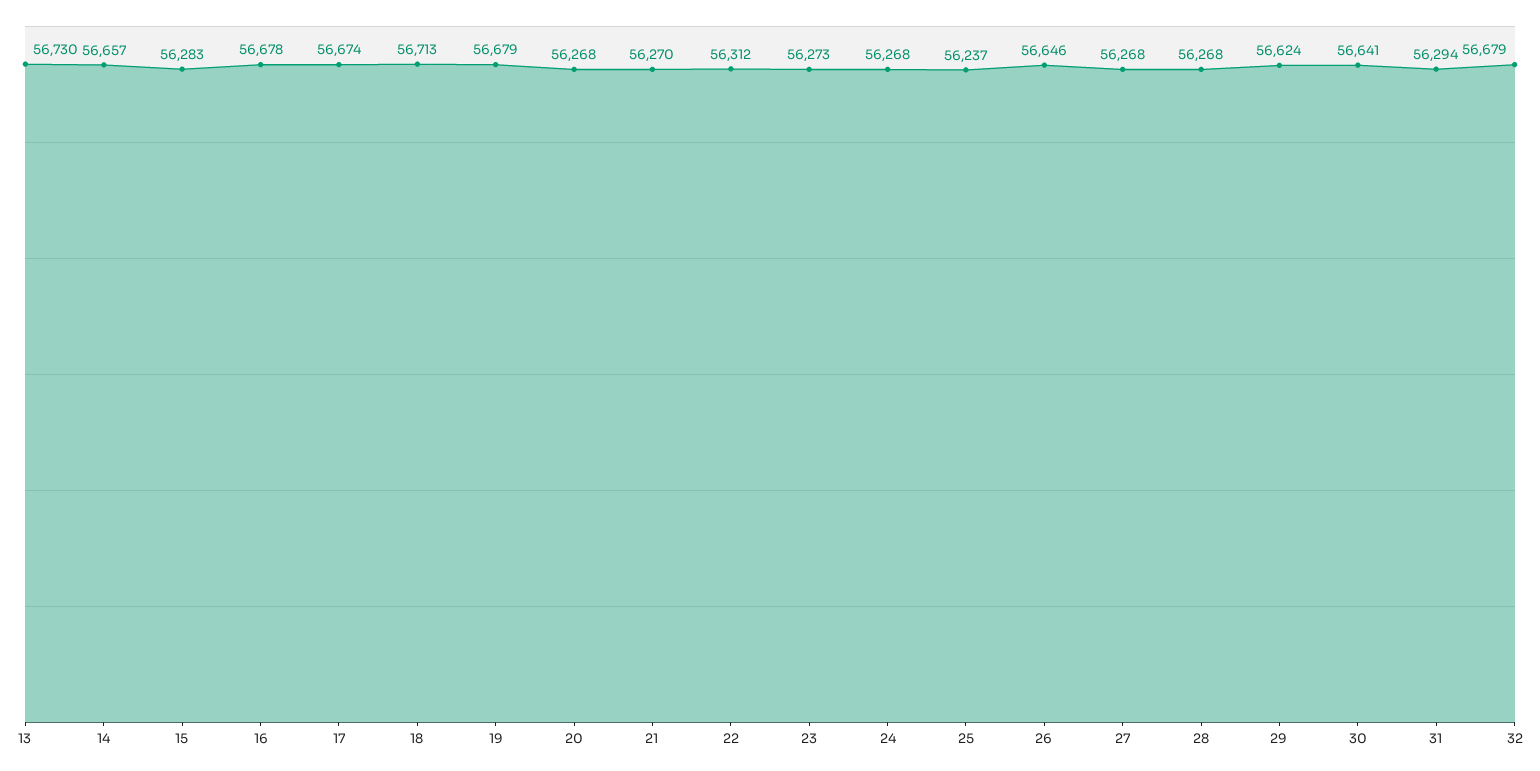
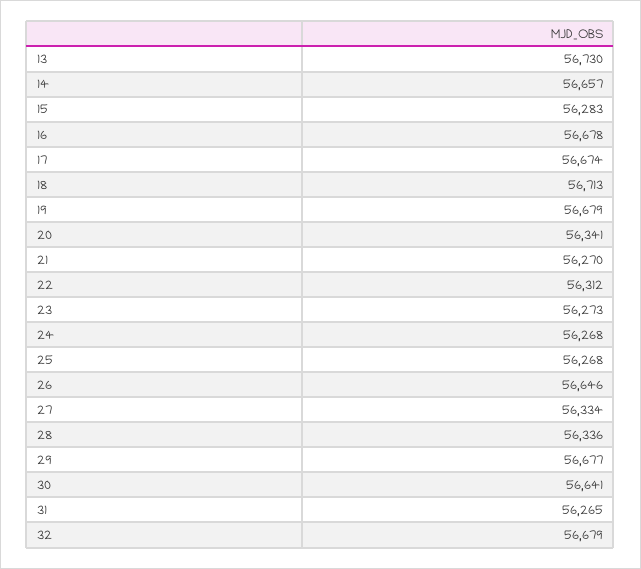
20: 56268 -> 56341
25: 56237 -> 56268
27: 56268 -> 56334
28: 56268 -> 56336
29: 56624 -> 56677
31: 56294 -> 56265

